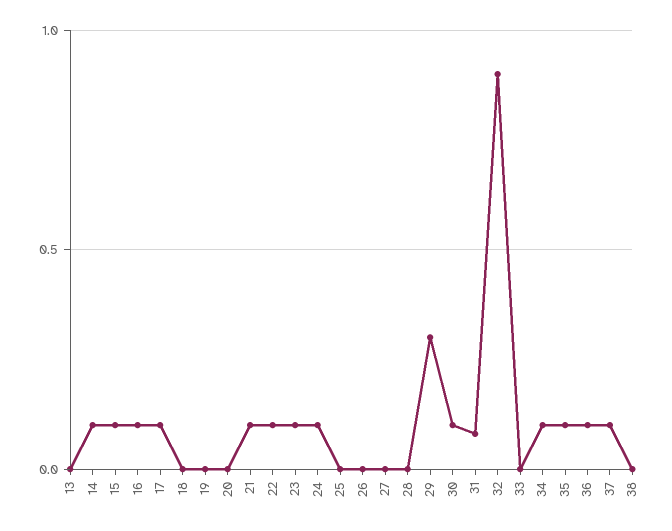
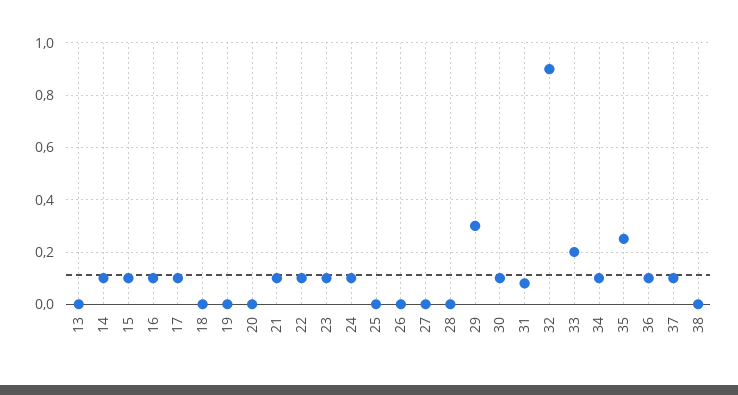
33: 0 -> 0.2
35: 0.1 -> 0.25

